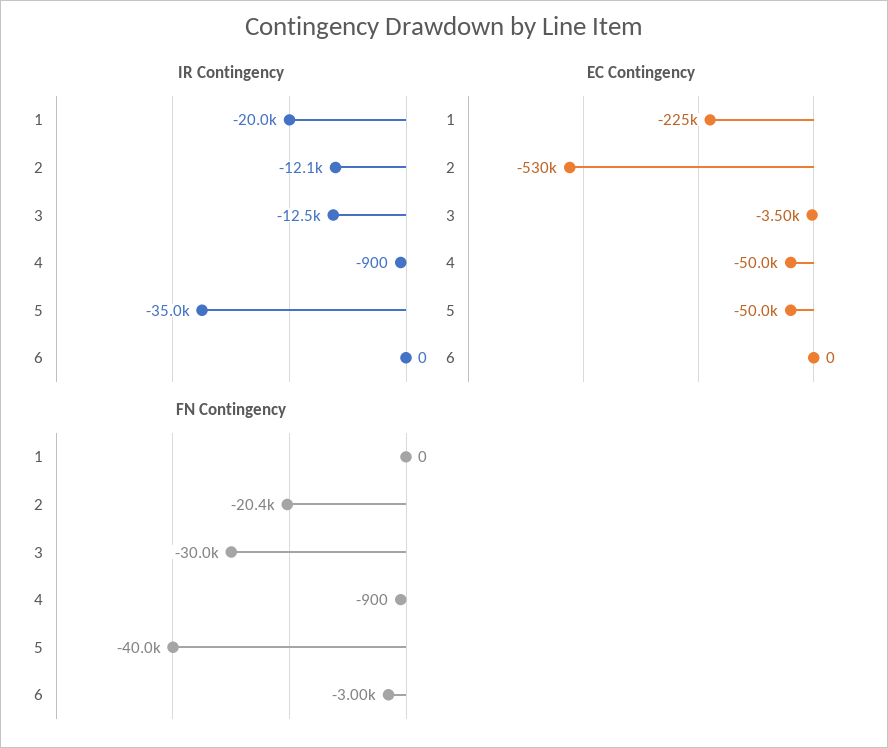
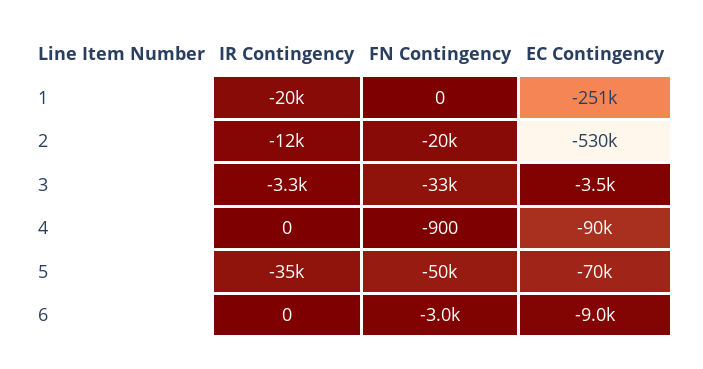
IR Contingency, 3: -12500 -> -3300
IR Contingency, 4: -900 -> 0
EC Contingency, 1: -225000 -> -251000
EC Contingency, 4: -50000 -> -90000
EC Contingency, 5: -50000 -> -70000
EC Contingency, 6: 0 -> -9000
FN Contingency, 3: -30000 -> -33000
FN Contingency, 5: -40000 -> -50000

